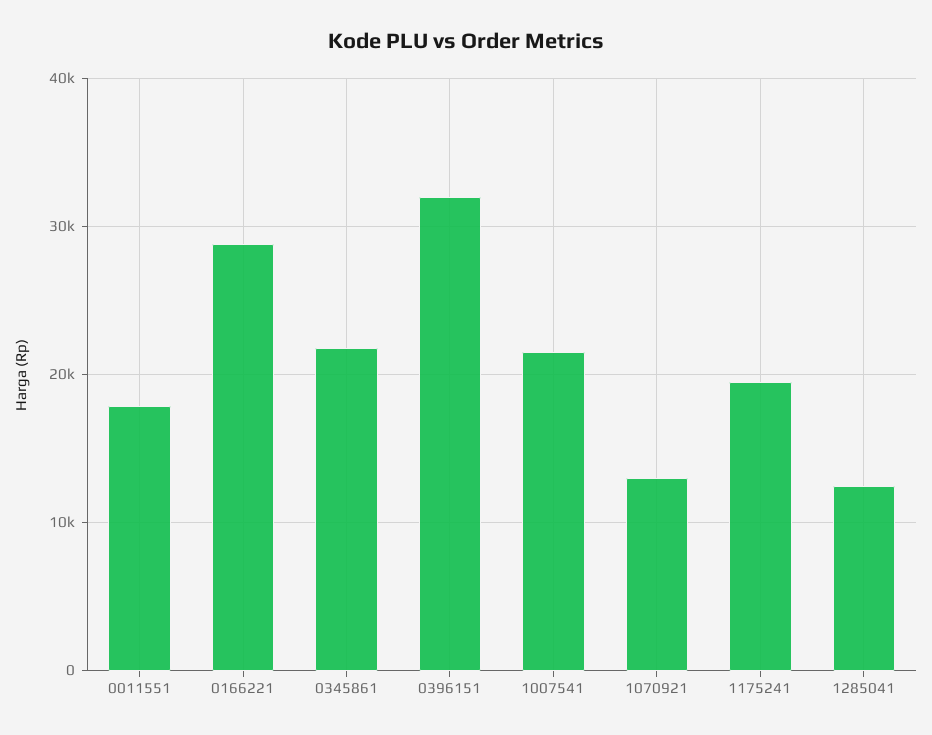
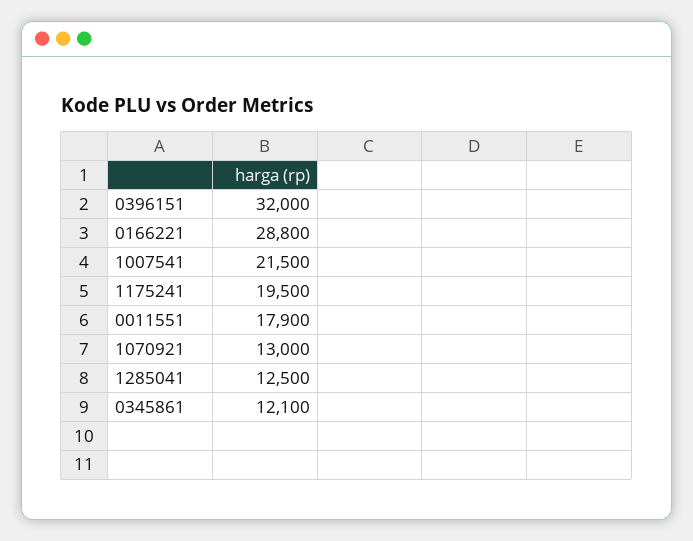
0345861: 22000 -> 12100

